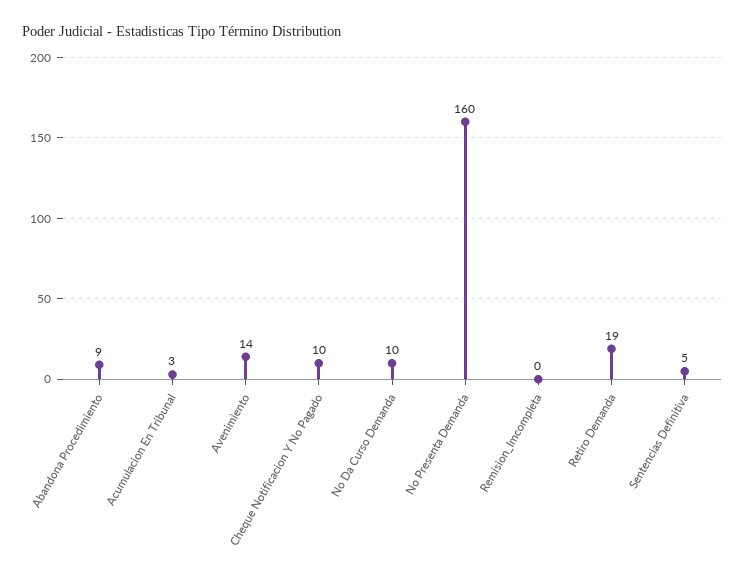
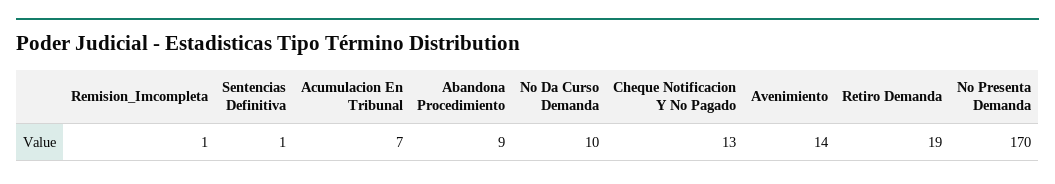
Acumulacion En Tribunal: 3 -> 7
Cheque Notificacion Y No Pagado: 10 -> 13
No Presenta Demanda: 160 -> 170
Remision_Imcompleta: 0 -> 1
Sentencias Definitiva: 5 -> 1

